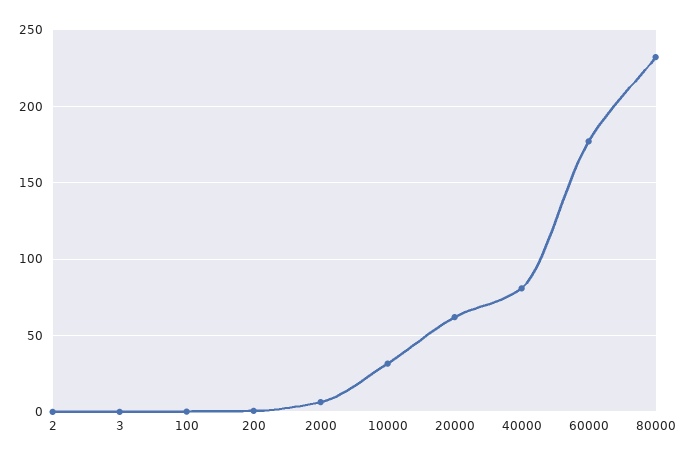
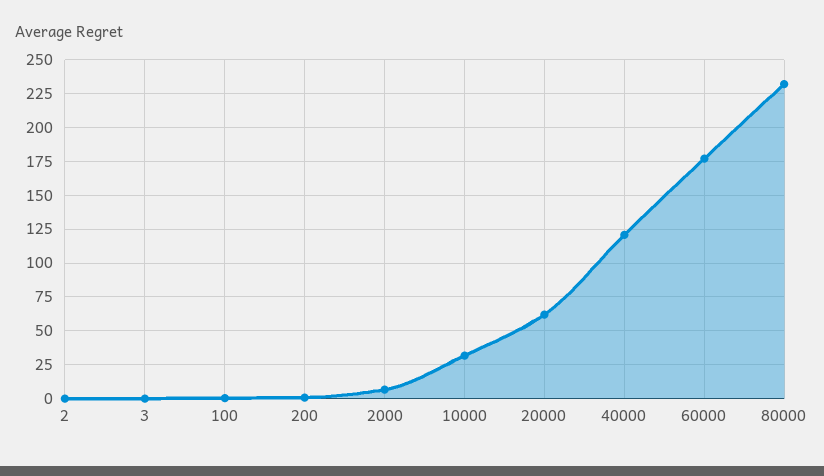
40000: 80 -> 120

